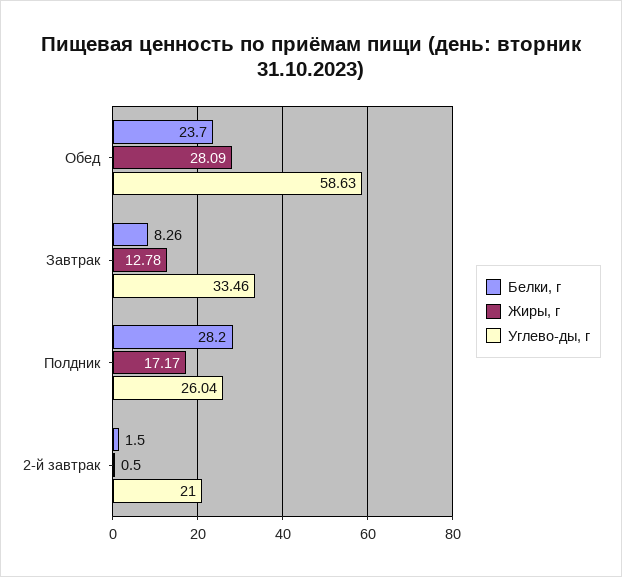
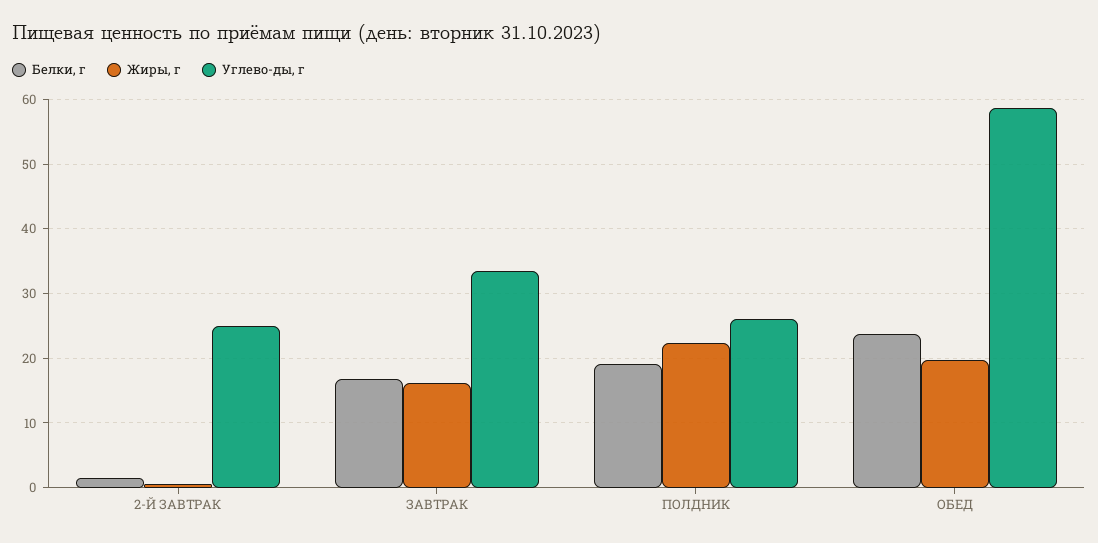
Жиры, г, Обед: 28.09 -> 20
Белки, г, Завтрак: 8.26 -> 17
Жиры, г, Завтрак: 12.78 -> 16
Белки, г, Полдник: 28.2 -> 19
Жиры, г, Полдник: 17.17 -> 22
Углево-ды, г, 2-й завтрак: 21 -> 25

